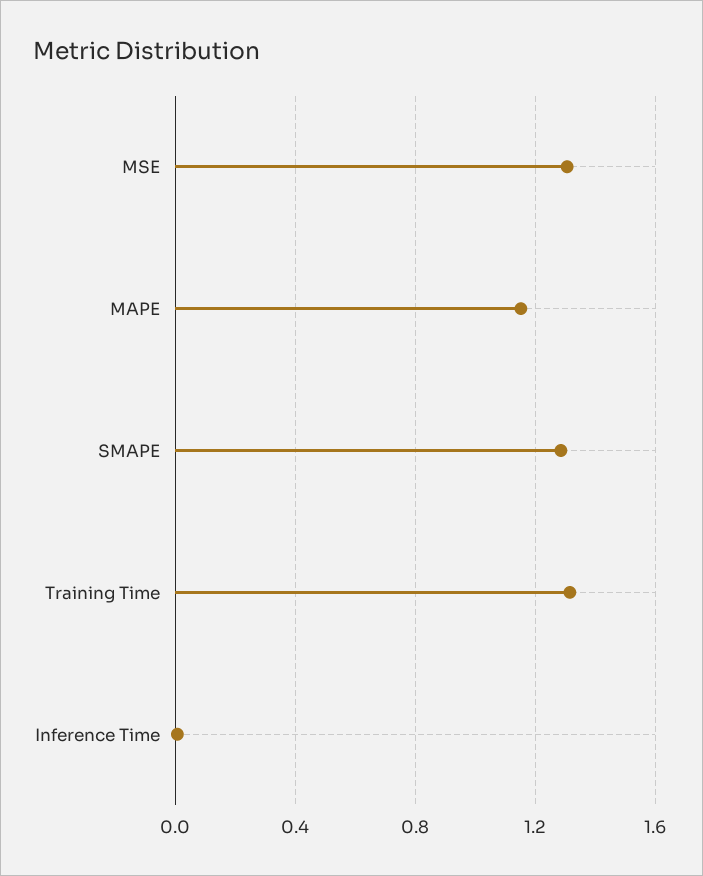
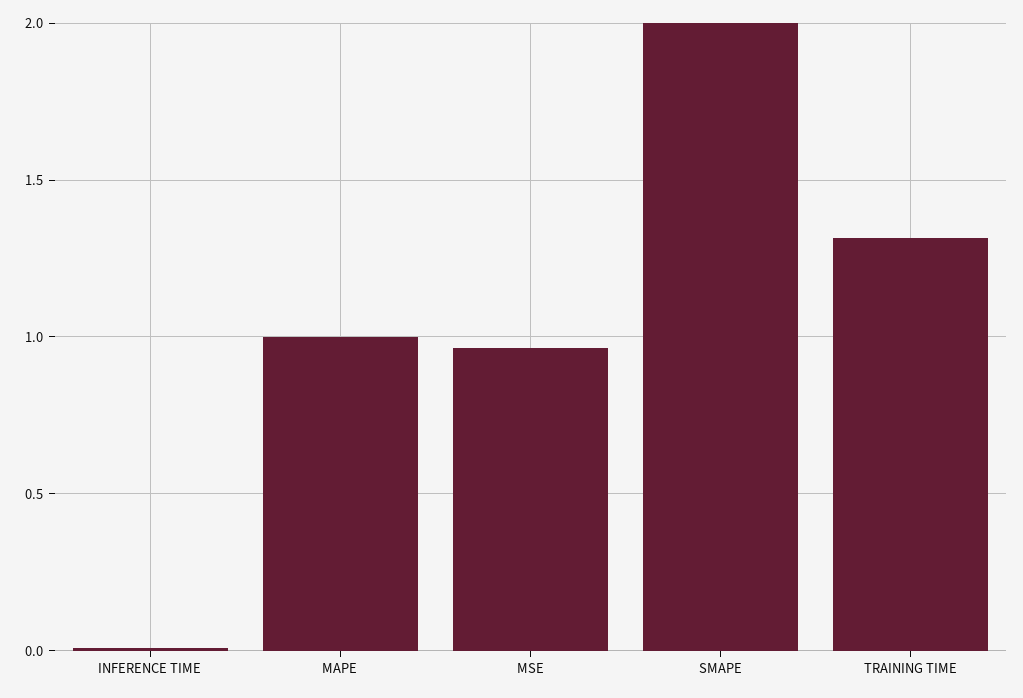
MSE: 1.3 -> 0.95
MAPE: 1.15 -> 1
SMAPE: 1.3 -> 2

